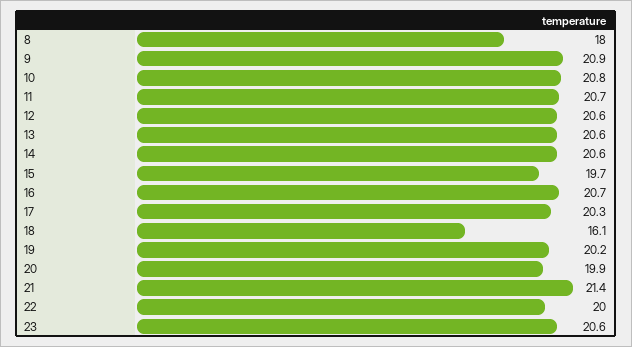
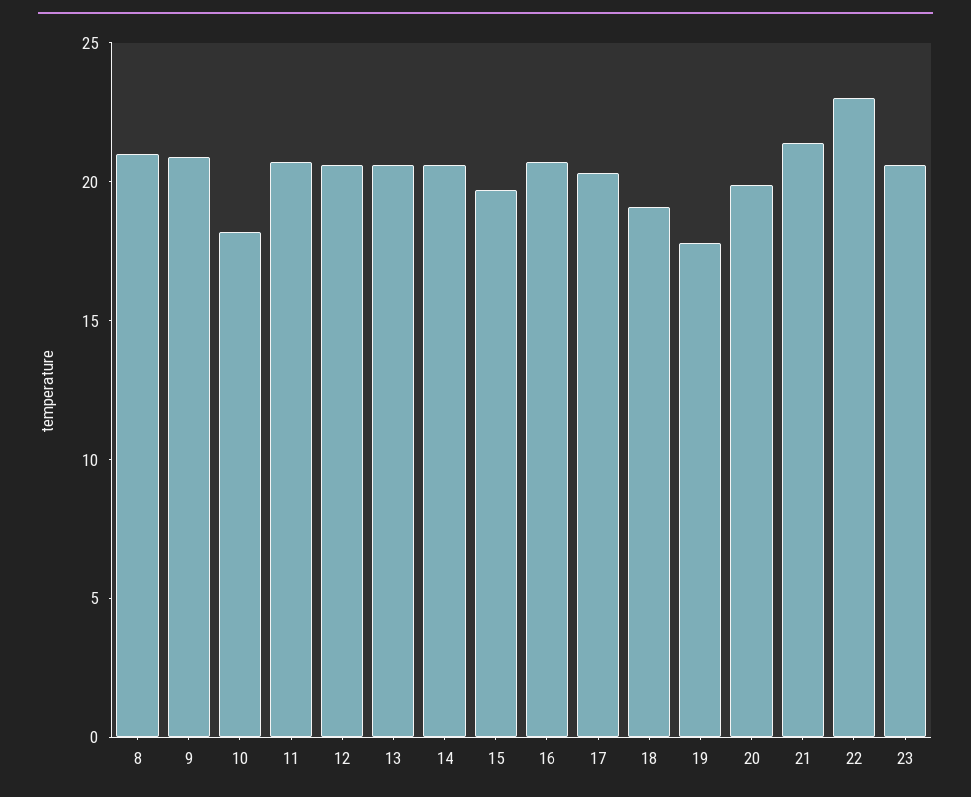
8: 18 -> 21
10: 20.8 -> 18
18: 16.1 -> 19
19: 20.2 -> 18
22: 20 -> 23

